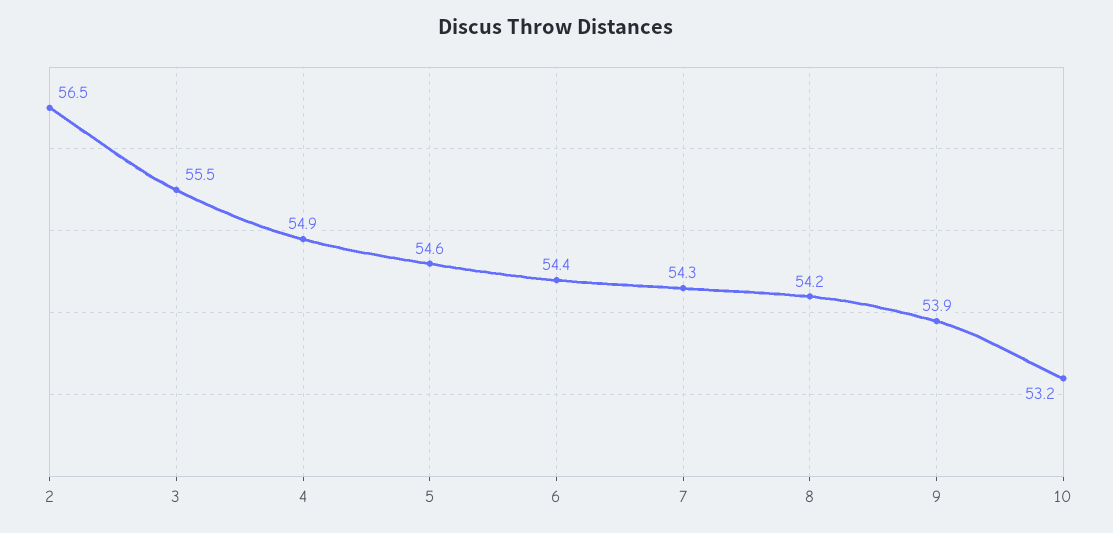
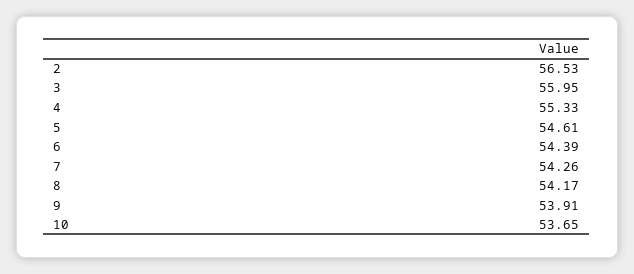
3: 55.5 -> 55.95
4: 54.9 -> 55.33
10: 53.2 -> 53.65

